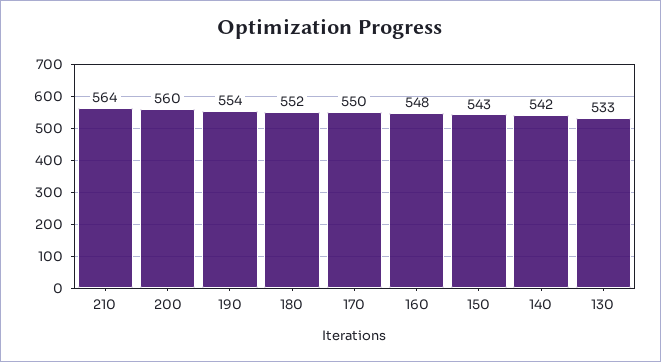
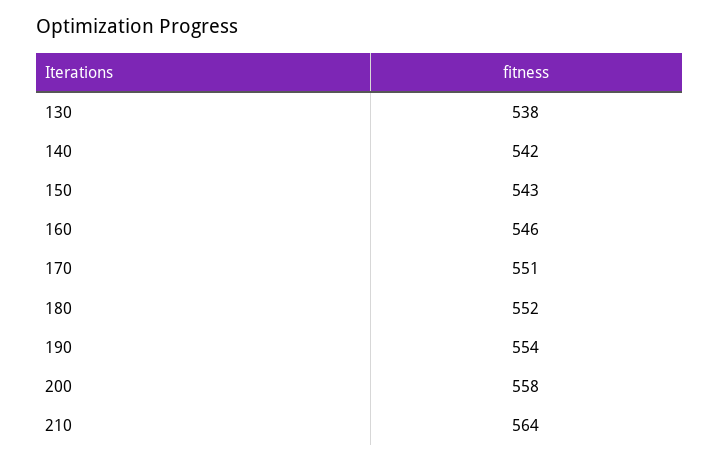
200: 560 -> 558
170: 550 -> 551
160: 548 -> 546
130: 533 -> 538

